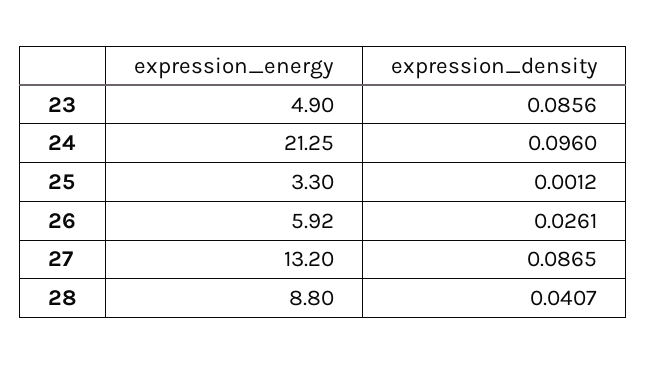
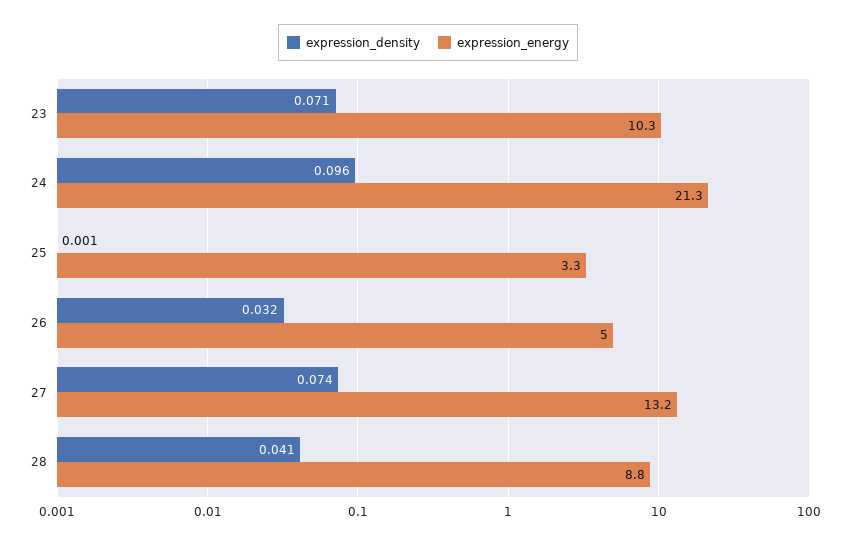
expression_energy, 23: 4.9 -> 10.3
expression_density, 23: 0.0856 -> 0.071
expression_energy, 26: 5.92 -> 5
expression_density, 26: 0.0261 -> 0.032
expression_density, 27: 0.0865 -> 0.074

